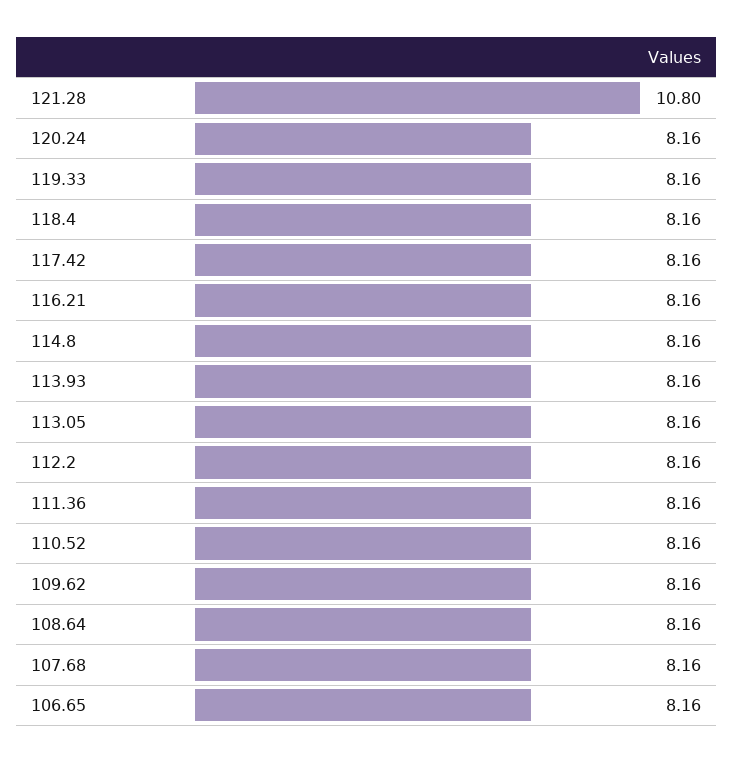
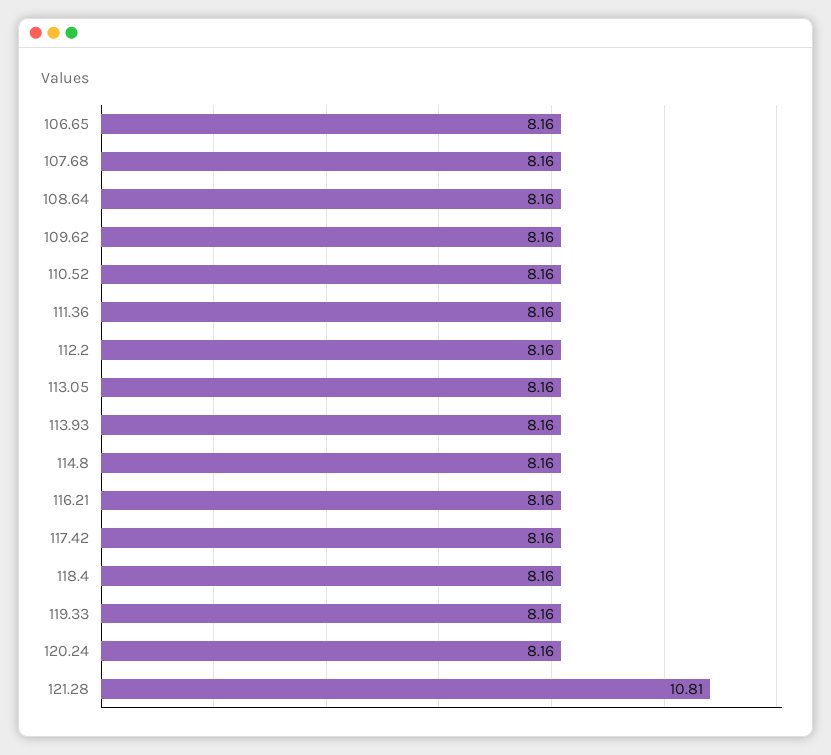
121.28: 10.8 -> 10.81

